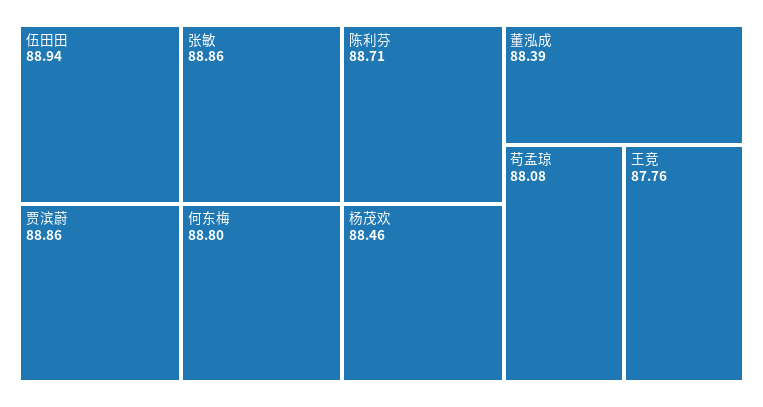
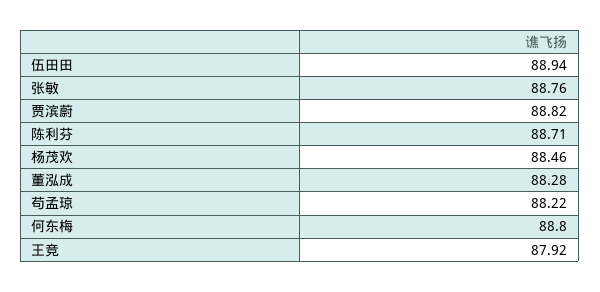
张敏: 88.86 -> 88.76
贾滨蔚: 88.86 -> 88.82
董泓成: 88.39 -> 88.28
苟孟琼: 88.08 -> 88.22
王竞: 87.76 -> 87.92

